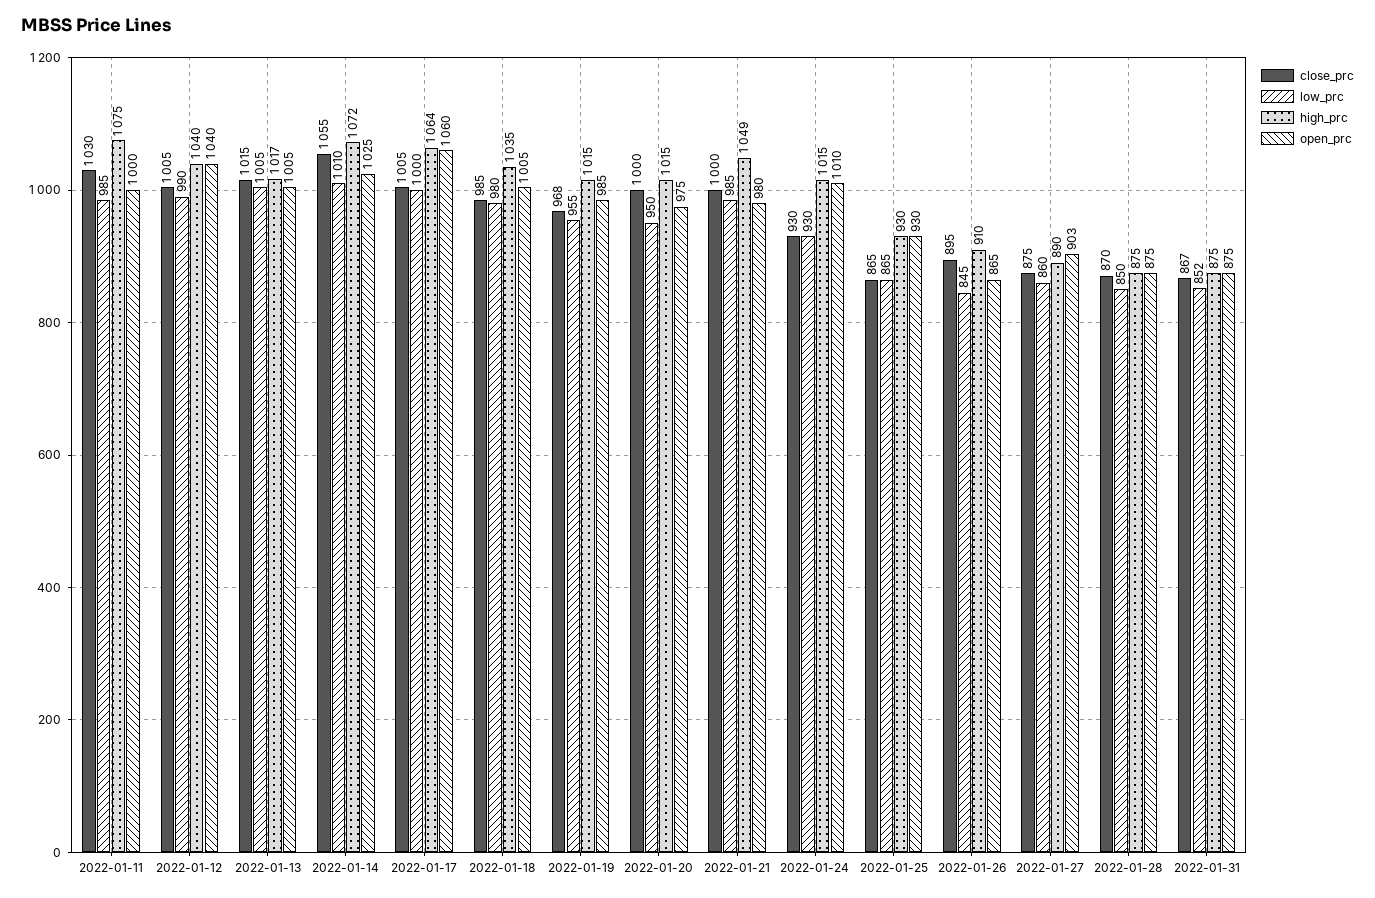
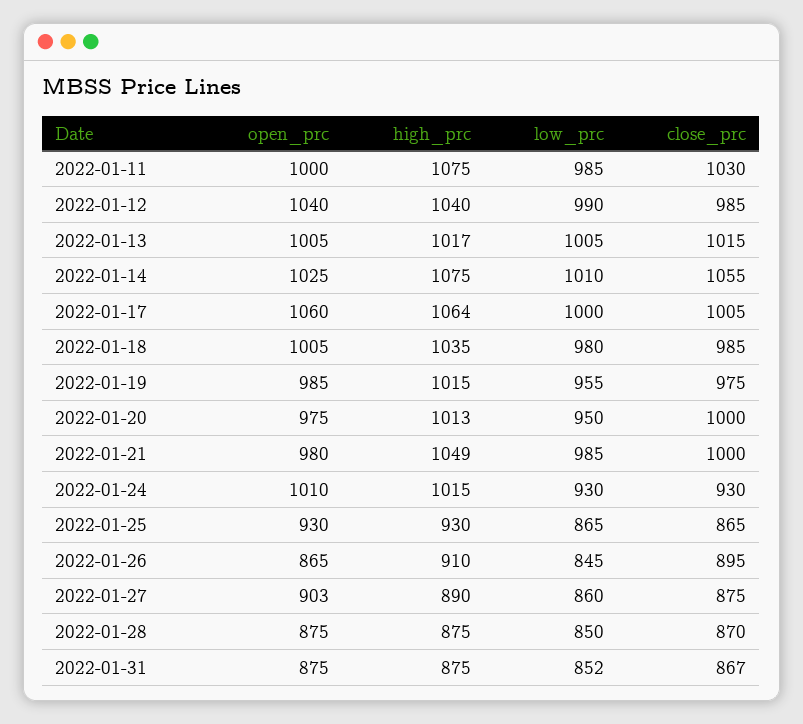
close_prc, 2022-01-12: 1005 -> 985
high_prc, 2022-01-14: 1072 -> 1075
close_prc, 2022-01-19: 968 -> 975
high_prc, 2022-01-20: 1015 -> 1013

